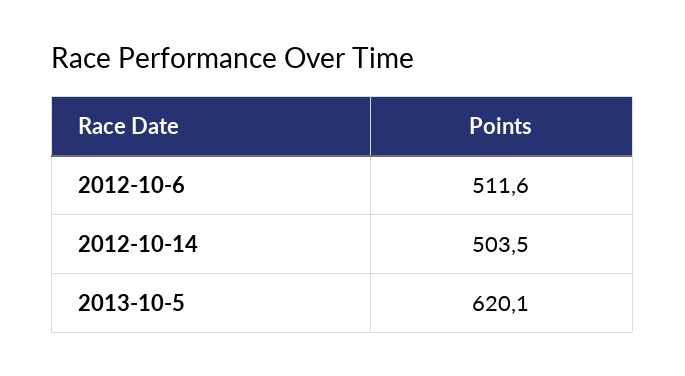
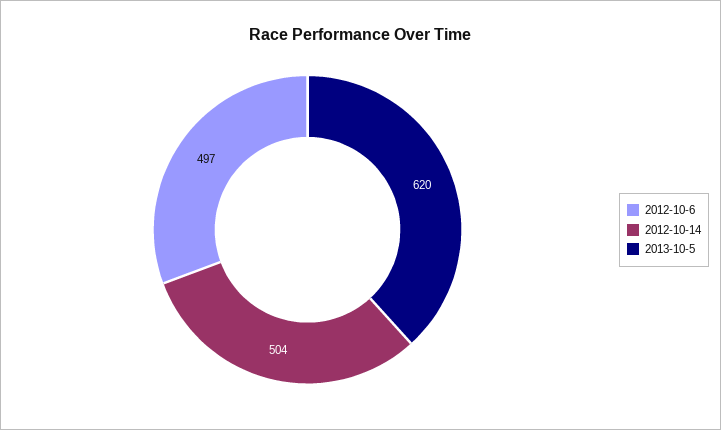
2012-10-6: 511.6 -> 497

